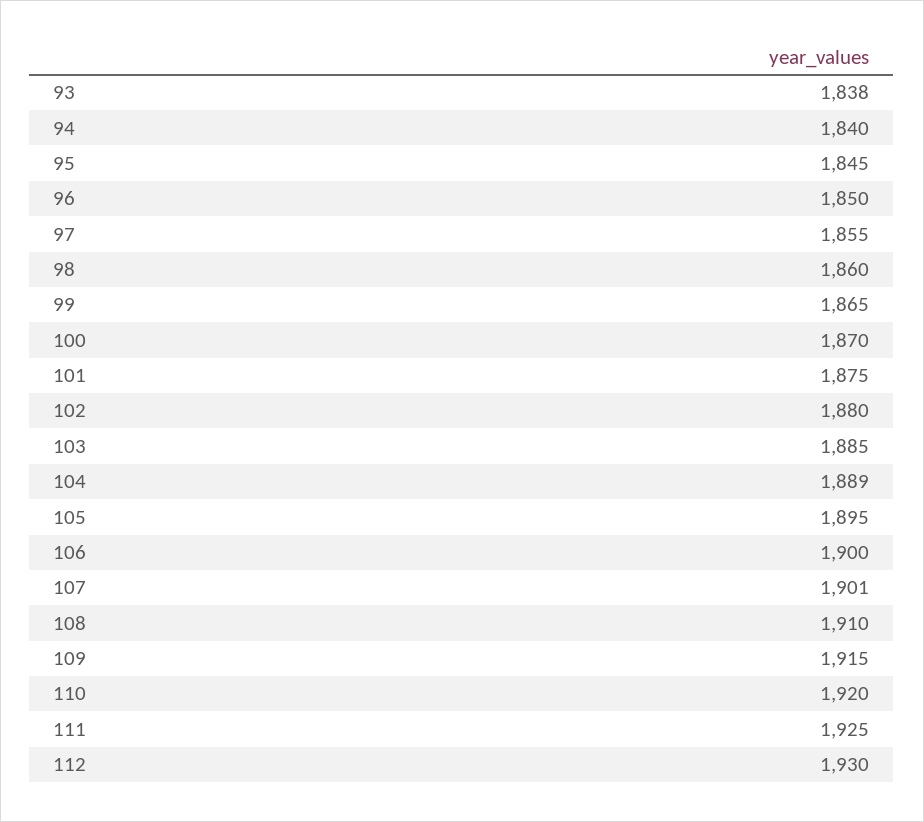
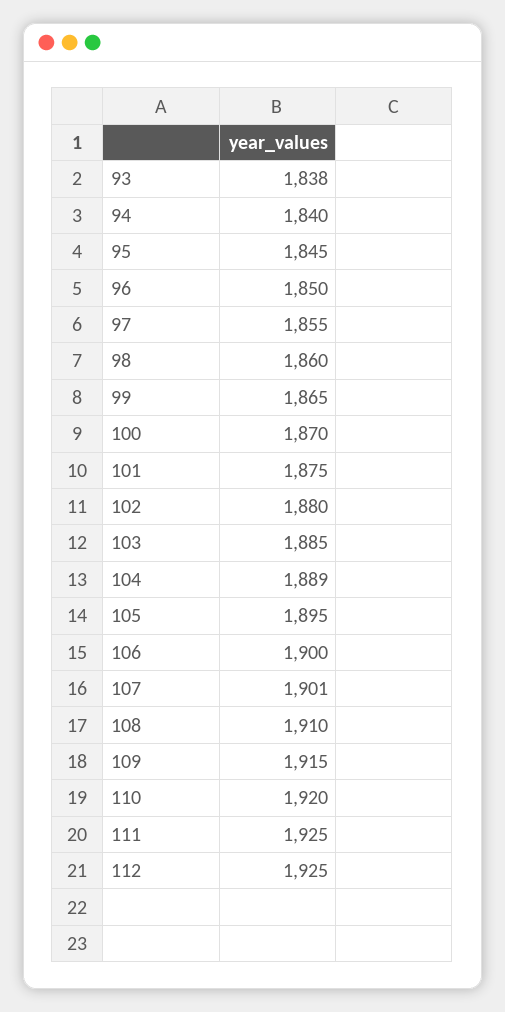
112: 1930 -> 1925

